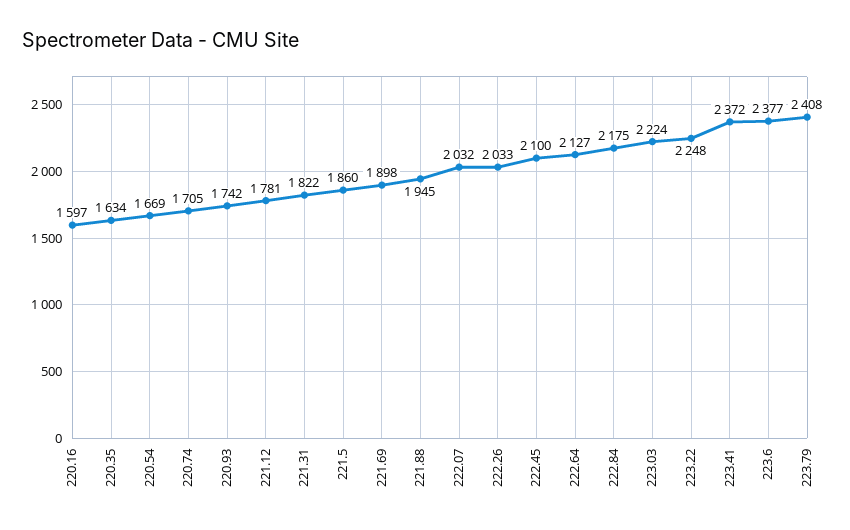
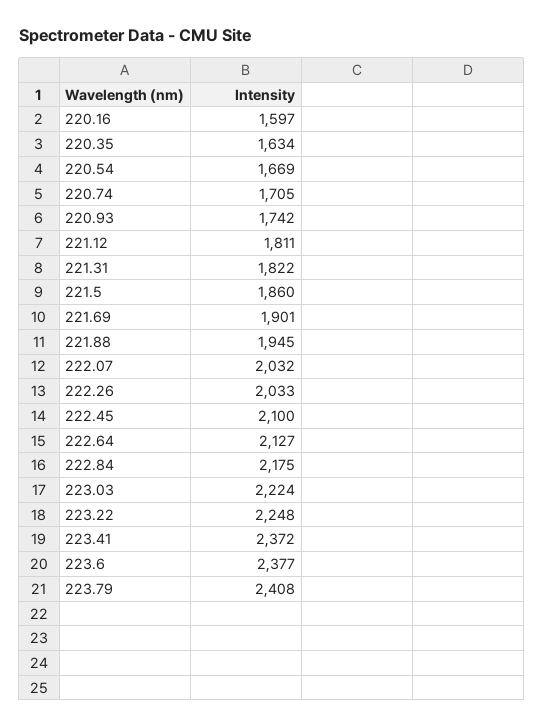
221.12: 1781 -> 1811
221.69: 1898 -> 1901

